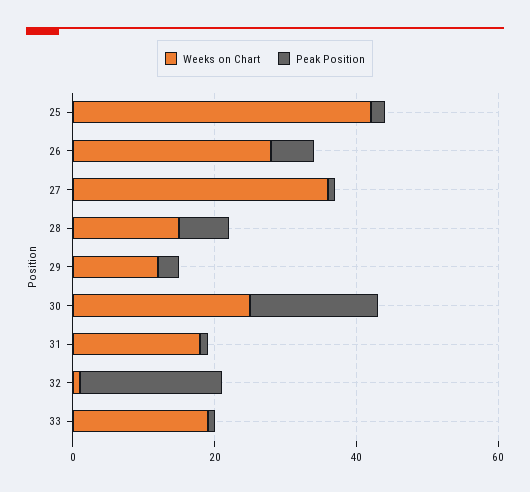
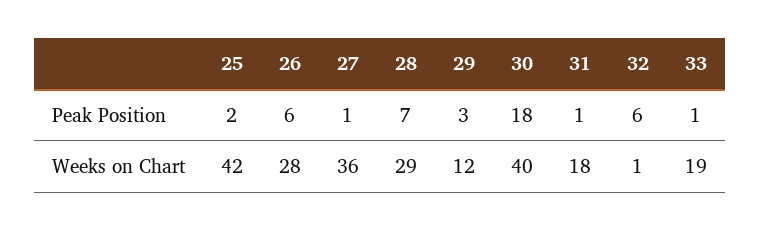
Weeks on Chart, 28: 15 -> 29
Weeks on Chart, 30: 25 -> 40
Peak Position, 32: 20 -> 6

